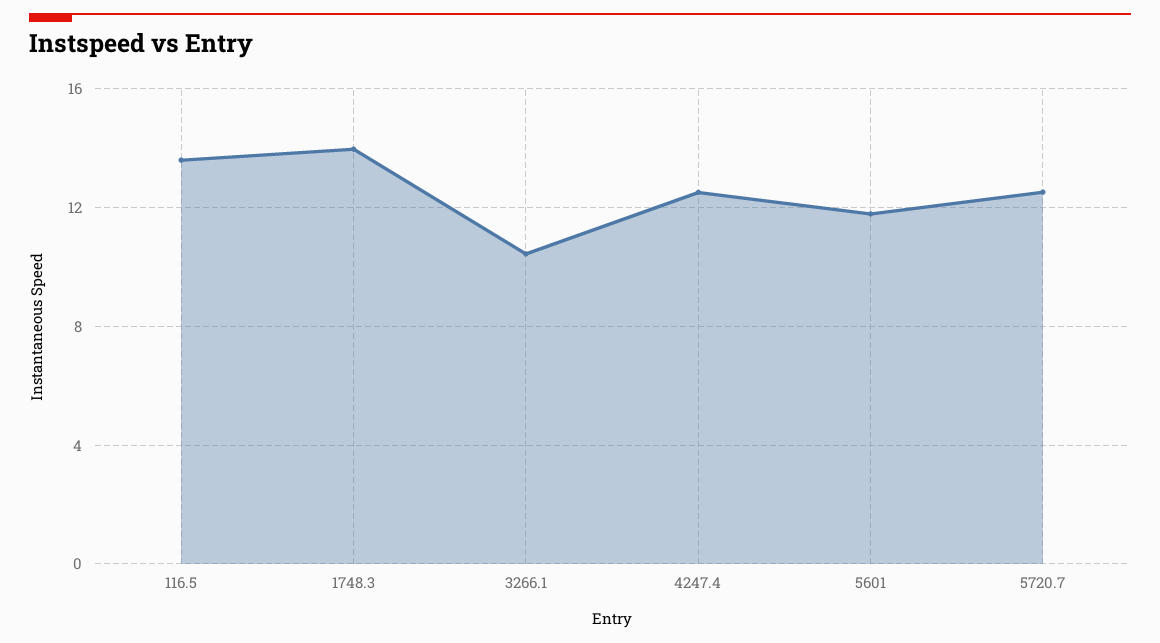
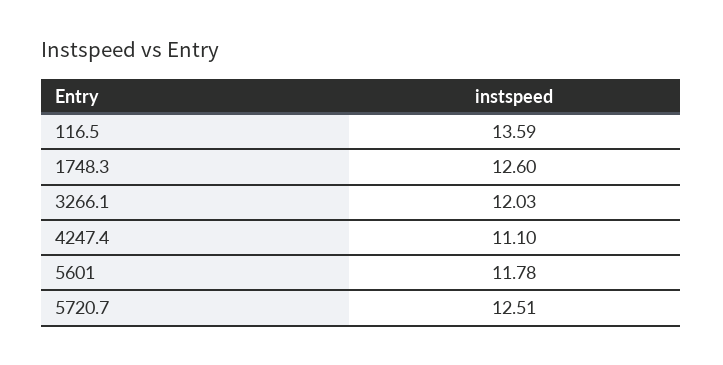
1748.3: 14 -> 12.6
3266.1: 10.5 -> 12.03
4247.4: 12.5 -> 11.1

